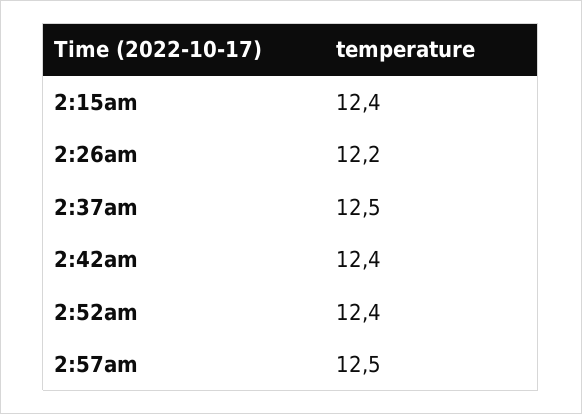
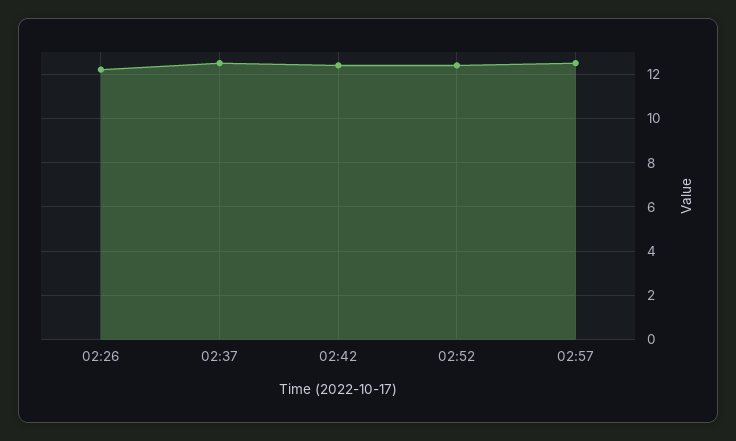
2:15am: 12.4 -> none

